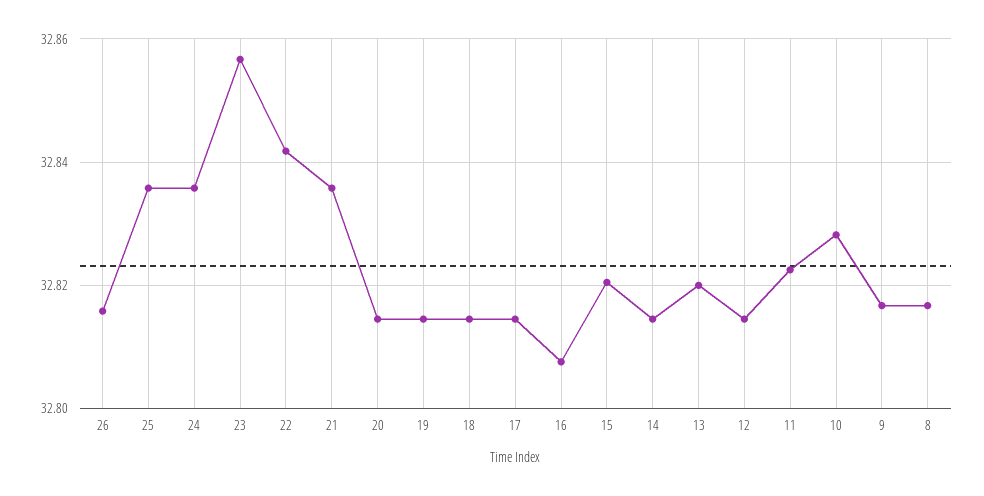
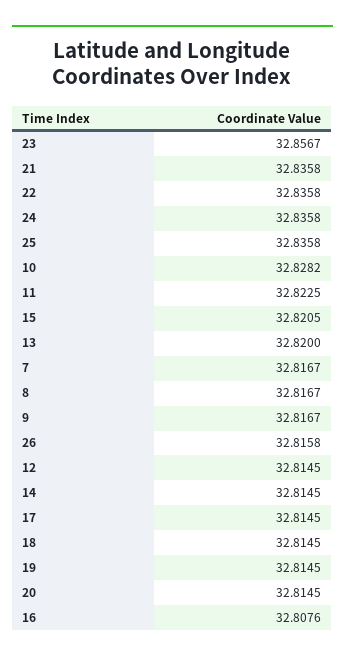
22: 32.842 -> 32.8358
7: none -> 32.8167

